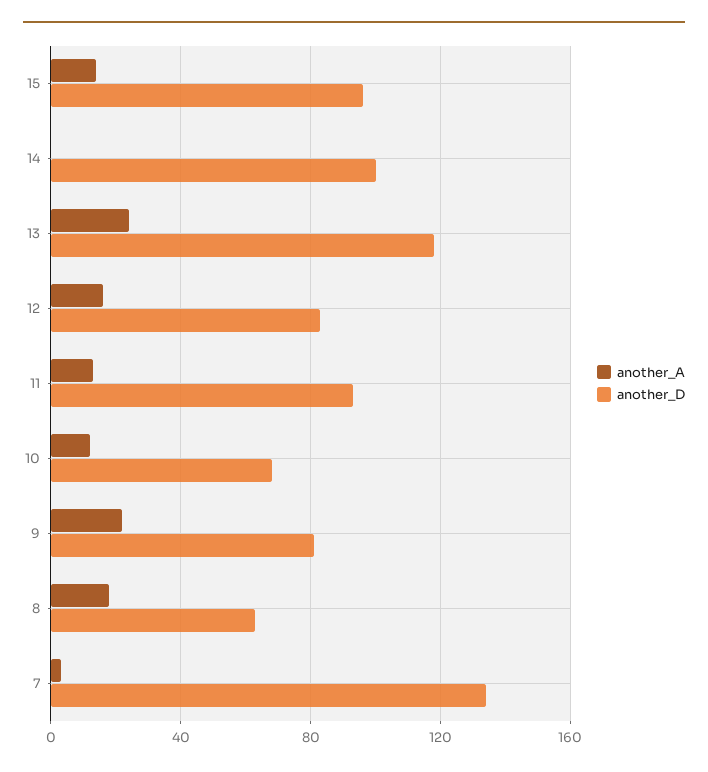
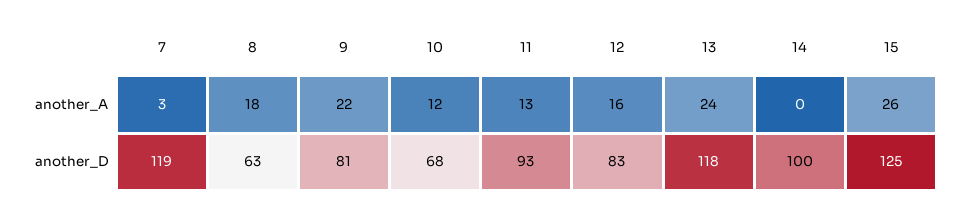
another_A, 15: 15 -> 26
another_D, 15: 95 -> 125
another_D, 7: 135 -> 119

